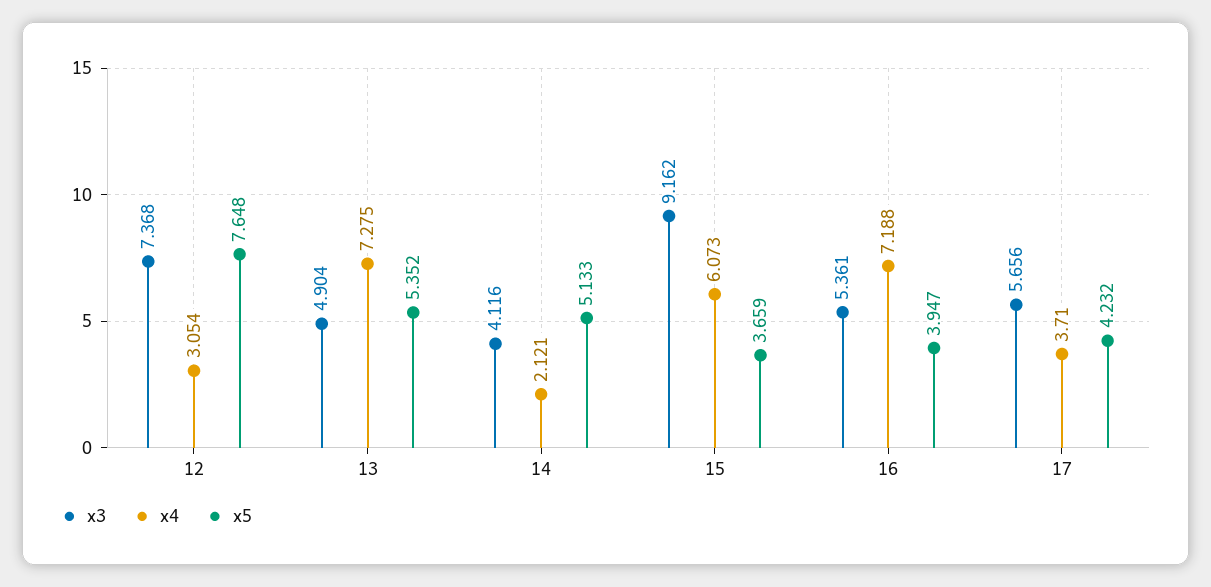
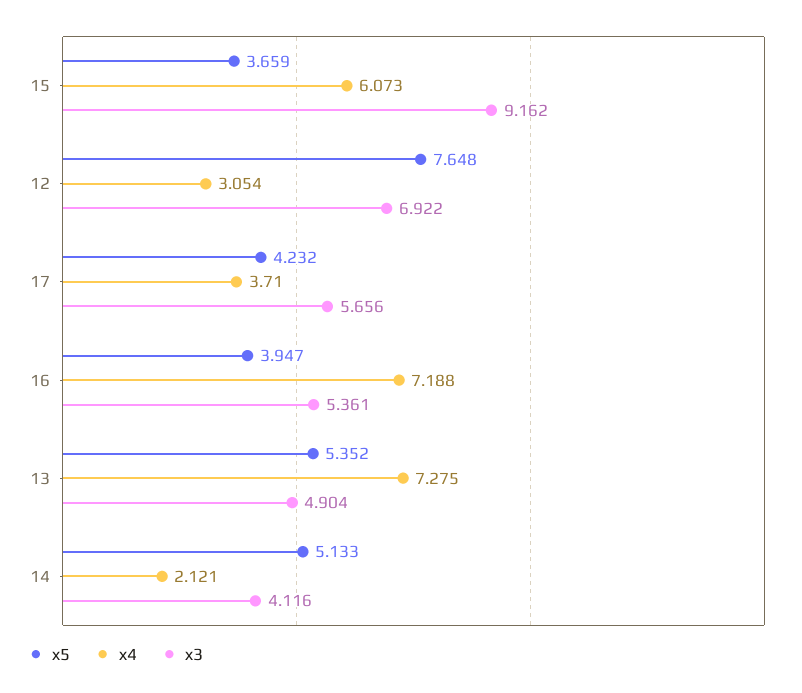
x3, 12: 7.368 -> 6.922

